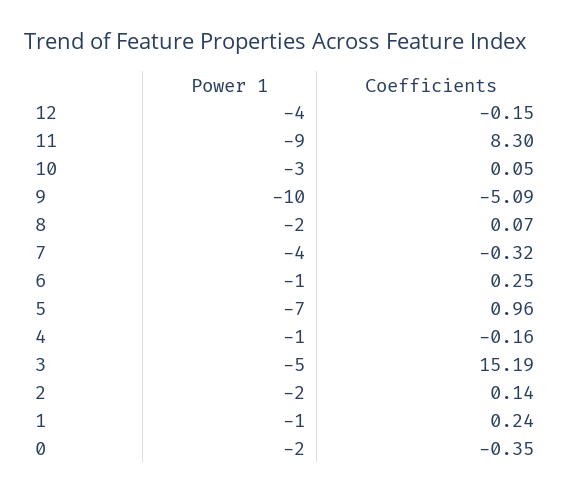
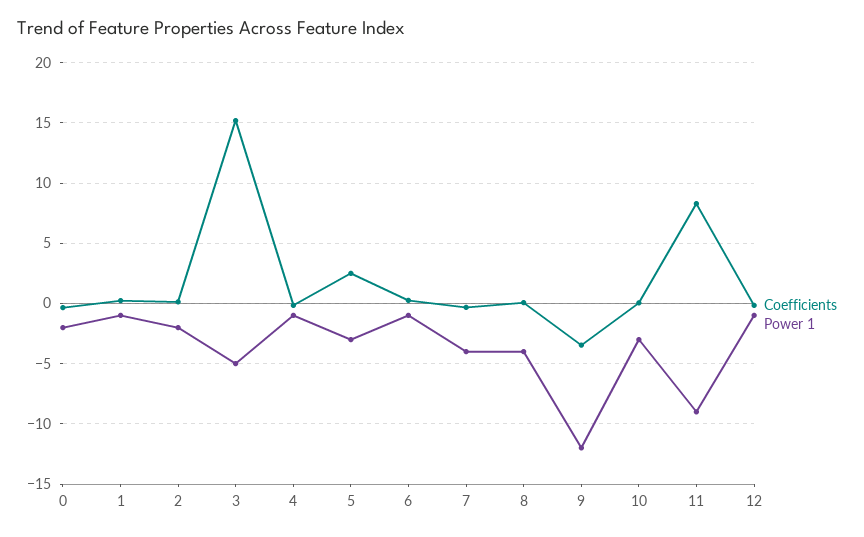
Power 1, 12: -4 -> -1
Power 1, 9: -10 -> -12
Coefficients, 9: -5.09 -> -3.5
Power 1, 8: -2 -> -4
Power 1, 5: -7 -> -3
Coefficients, 5: 0.96 -> 2.5

